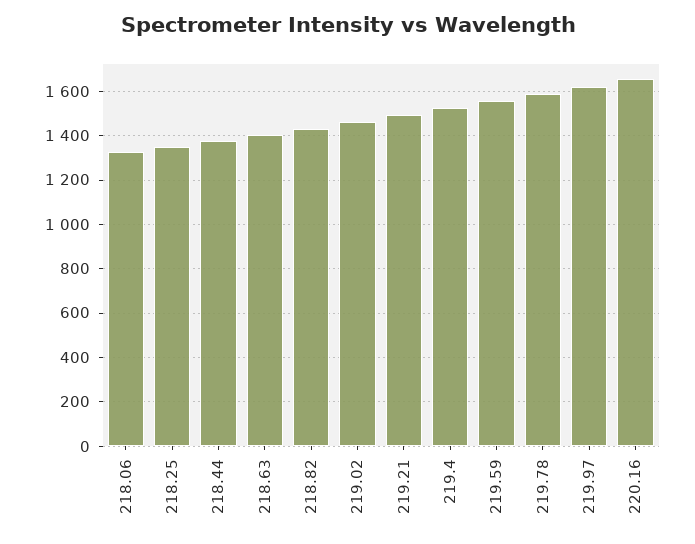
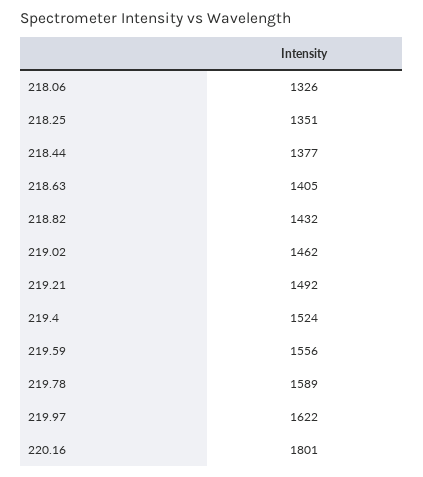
220.16: 1650 -> 1801

